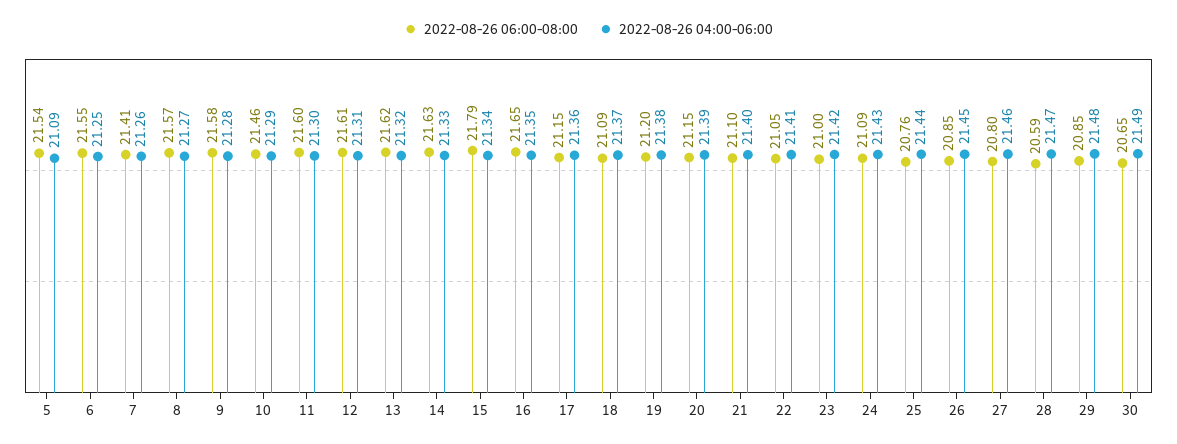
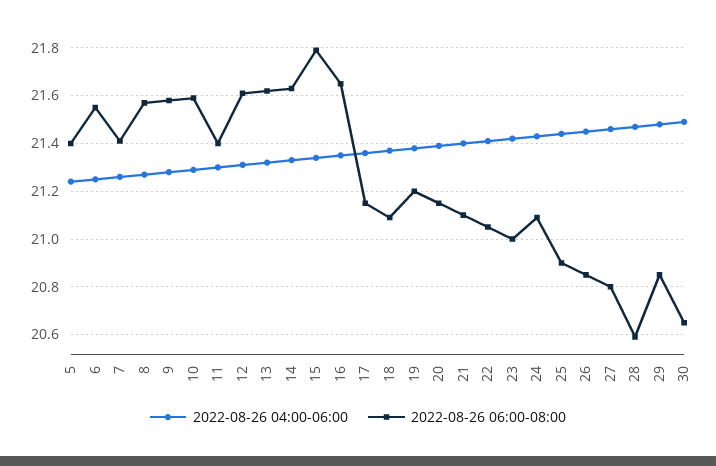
2022-08-26 06:00-08:00, 5: 21.54 -> 21.4
2022-08-26 04:00-06:00, 5: 21.09 -> 21.25
2022-08-26 06:00-08:00, 10: 21.46 -> 21.6
2022-08-26 06:00-08:00, 11: 21.6 -> 21.4
2022-08-26 06:00-08:00, 25: 20.76 -> 20.9

